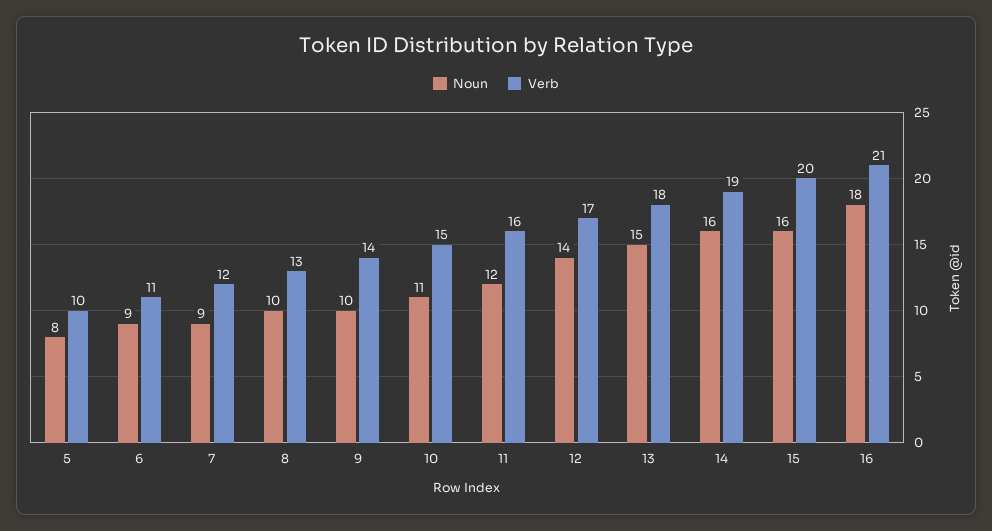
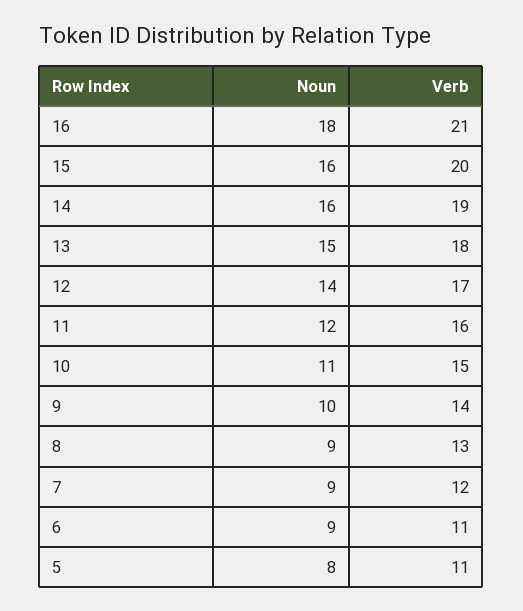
Verb, 5: 10 -> 11
Noun, 8: 10 -> 9

